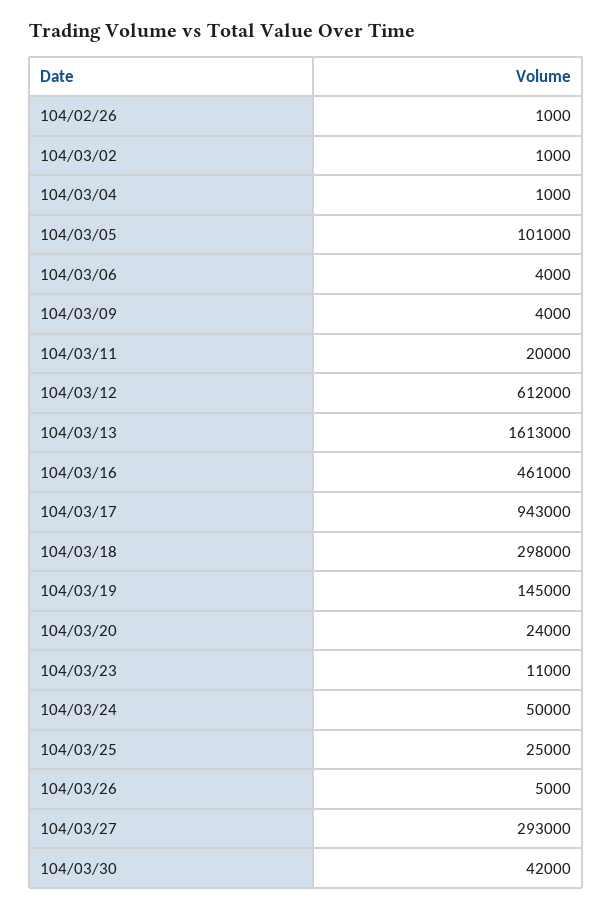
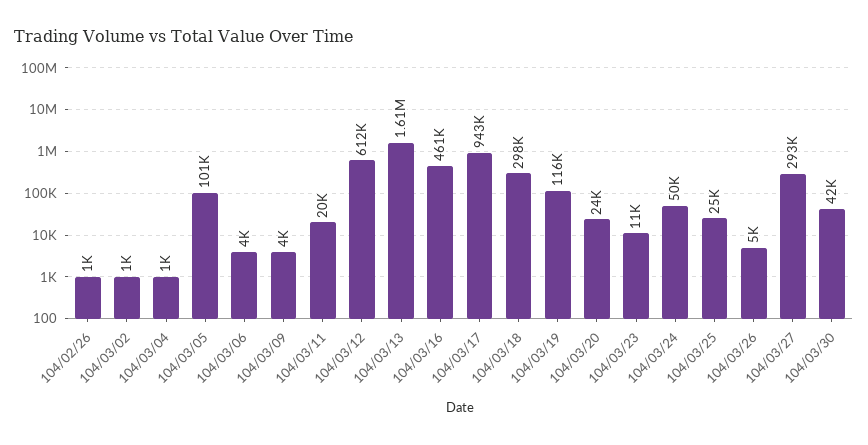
104/03/19: 145000 -> 116000

